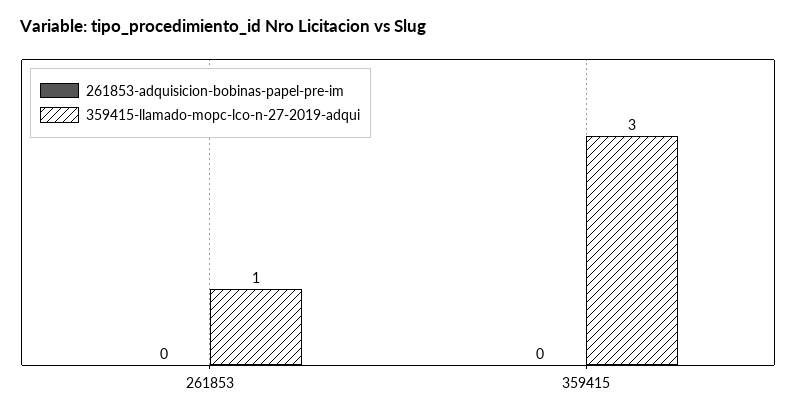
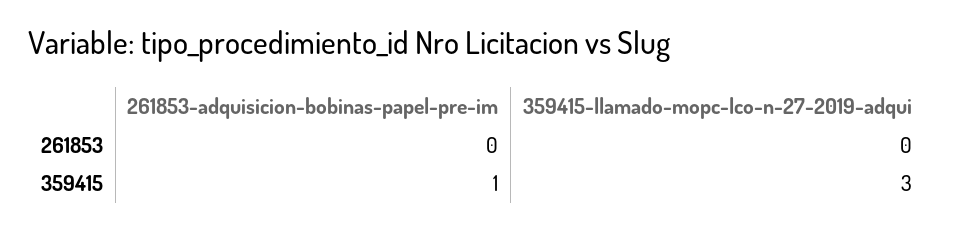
359415-llamado-mopc-lco-n-27-2019-adqui, 261853: 1 -> 0
261853-adquisicion-bobinas-papel-pre-im, 359415: 0 -> 1

